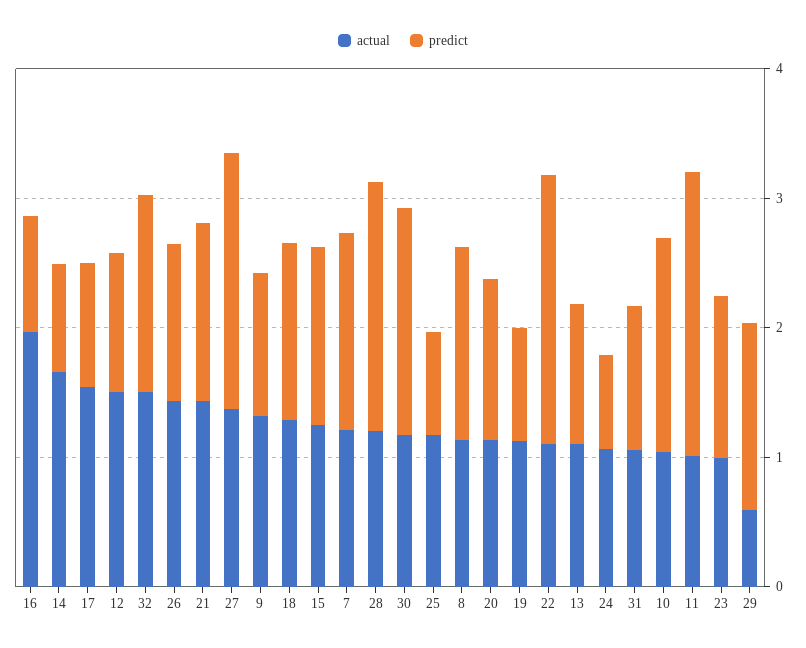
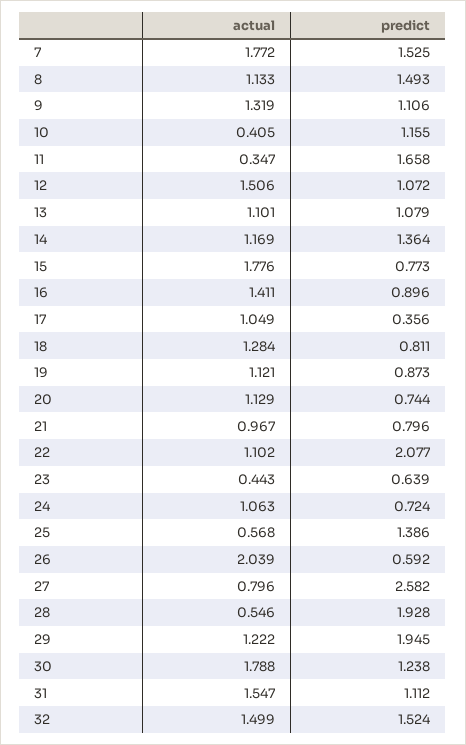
actual, 16: 2 -> 1.411
actual, 14: 1.6 -> 1.169
predict, 14: 0.8 -> 1.364
actual, 17: 1.6 -> 1.049
predict, 17: 1 -> 0.356
actual, 26: 1.4 -> 2.039
predict, 26: 1.2 -> 0.592
actual, 21: 1.4 -> 0.967
predict, 21: 1.4 -> 0.796
actual, 27: 1.4 -> 0.796
predict, 27: 2 -> 2.582
predict, 18: 1.4 -> 0.811
actual, 15: 1.2 -> 1.776
predict, 15: 1.4 -> 0.773
actual, 7: 1.2 -> 1.772
actual, 28: 1.2 -> 0.546
actual, 30: 1.2 -> 1.788
predict, 30: 1.8 -> 1.238
actual, 25: 1.2 -> 0.568
predict, 25: 0.8 -> 1.386
predict, 20: 1.2 -> 0.744
actual, 31: 1 -> 1.547
actual, 10: 1 -> 0.405
predict, 10: 1.6 -> 1.155
actual, 11: 1 -> 0.347
predict, 11: 2.2 -> 1.658
actual, 23: 1 -> 0.443
predict, 23: 1.2 -> 0.639
actual, 29: 0.6 -> 1.222
predict, 29: 1.4 -> 1.945

